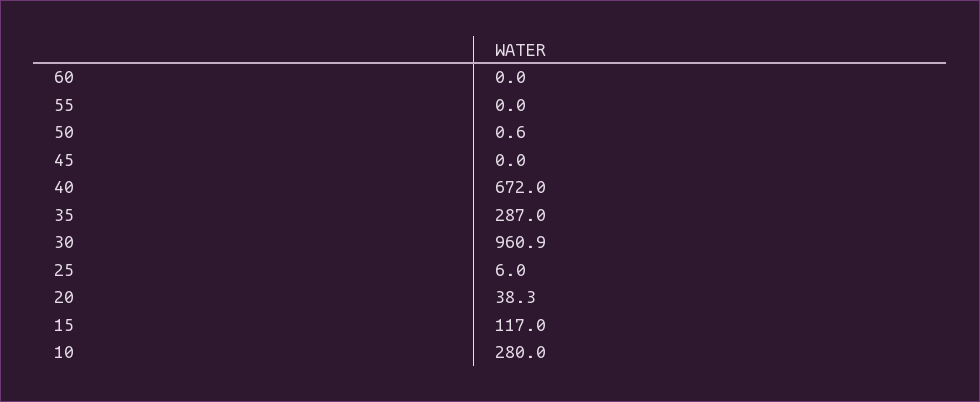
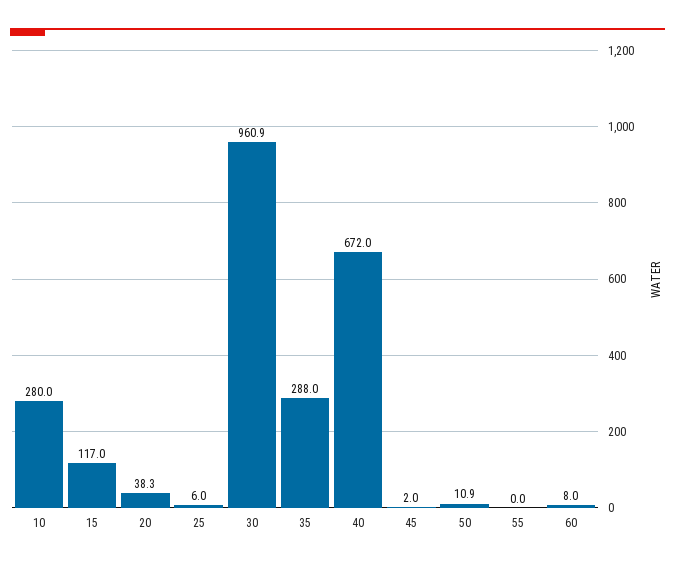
60: 0 -> 8
50: 0.6 -> 10.9
45: 0 -> 2
35: 287 -> 288

